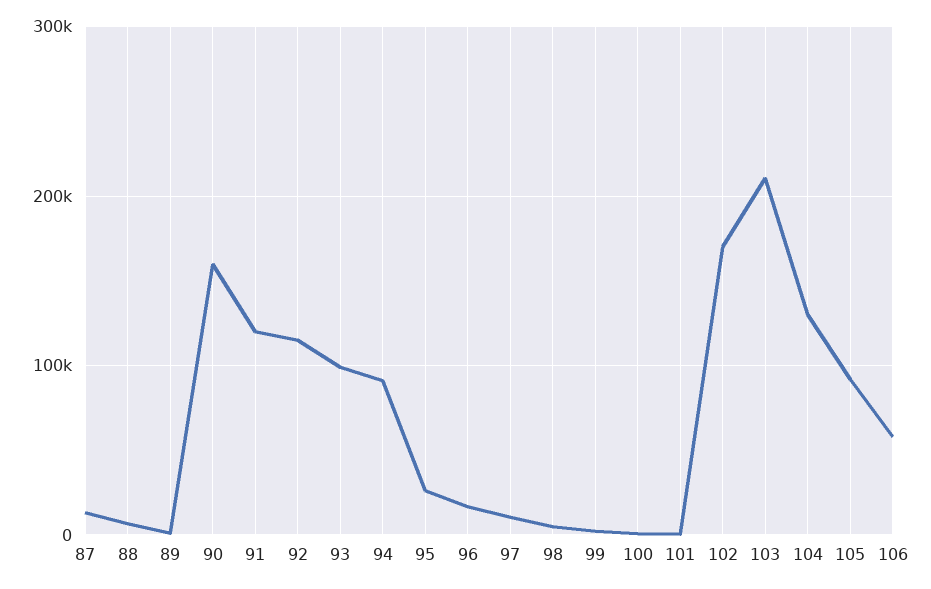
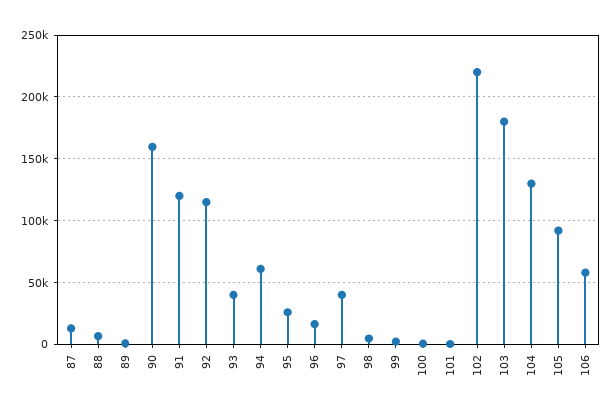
93: 100000 -> 40000
94: 90000 -> 60000
97: 10000 -> 40000
102: 170000 -> 220000
103: 210000 -> 180000

